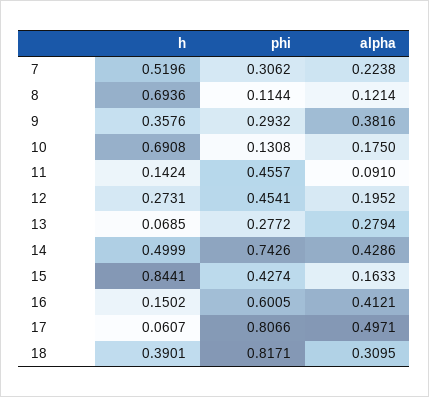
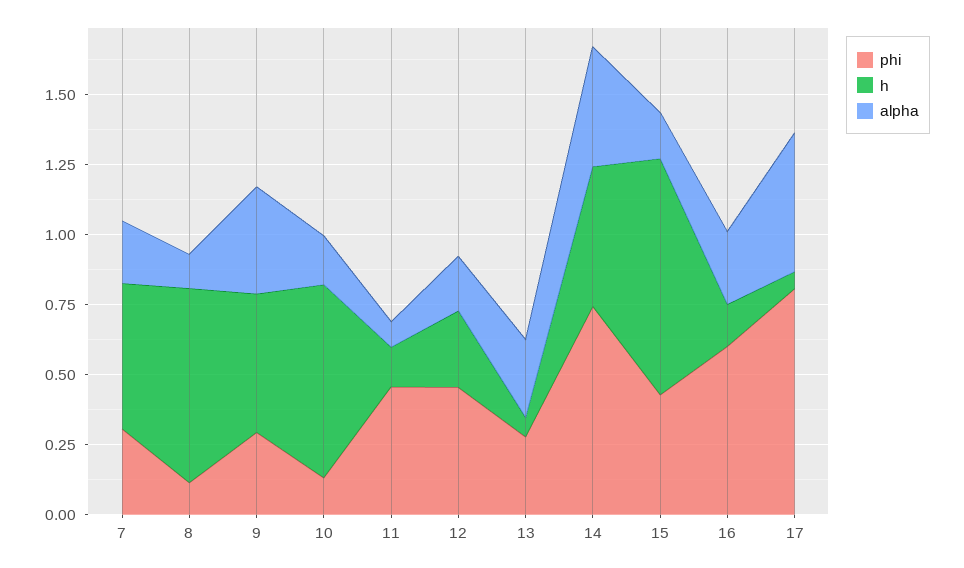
h, 9: 0.3576 -> 0.5
alpha, 16: 0.4121 -> 0.25
h, 18: 0.3901 -> none
phi, 18: 0.8171 -> none
alpha, 18: 0.3095 -> none

